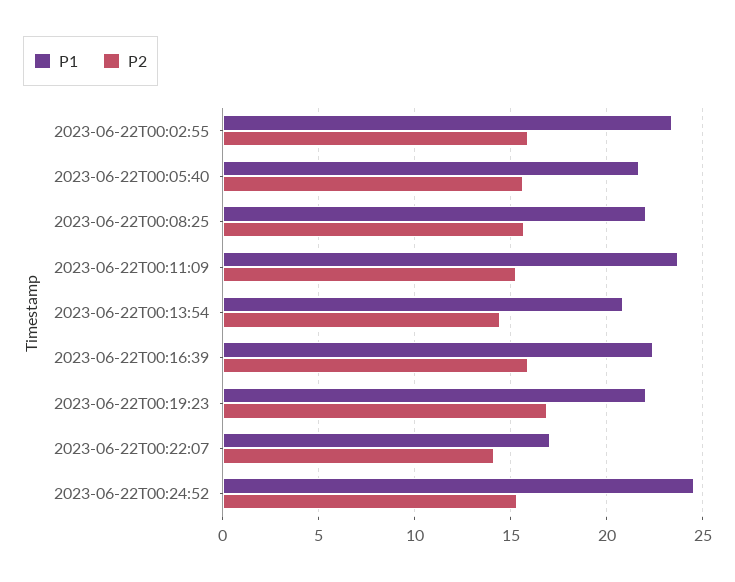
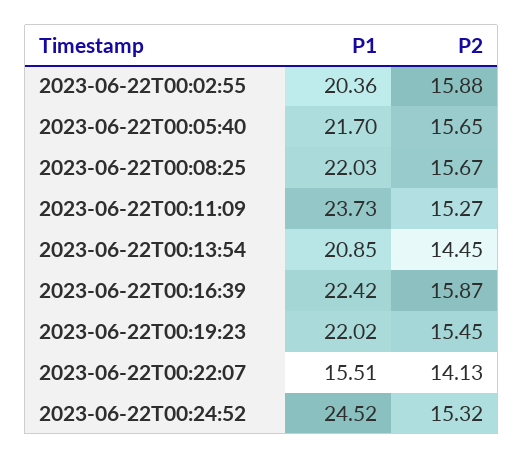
P1, 2023-06-22T00:02:55: 23.5 -> 20.36
P2, 2023-06-22T00:19:23: 17 -> 15.45
P1, 2023-06-22T00:22:07: 17 -> 15.51

